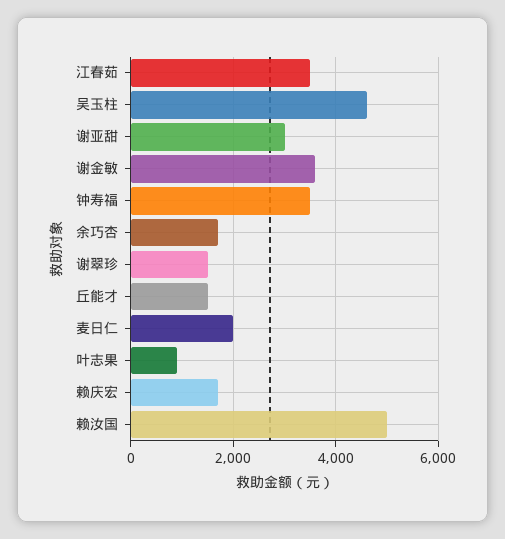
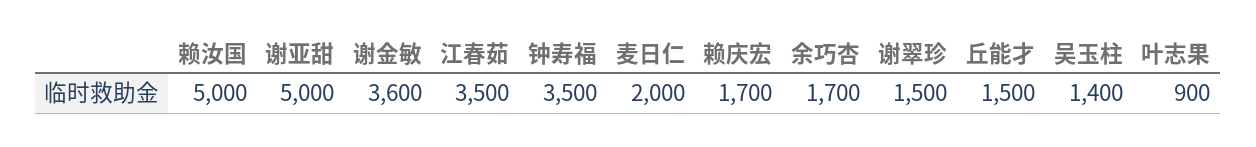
吴玉柱: 4600 -> 1400
谢亚甜: 3000 -> 5000

